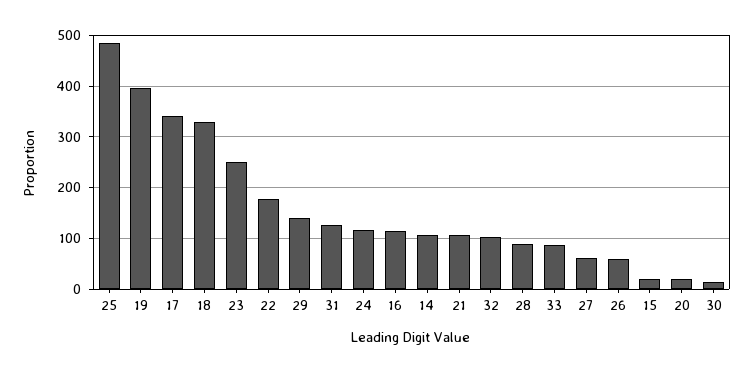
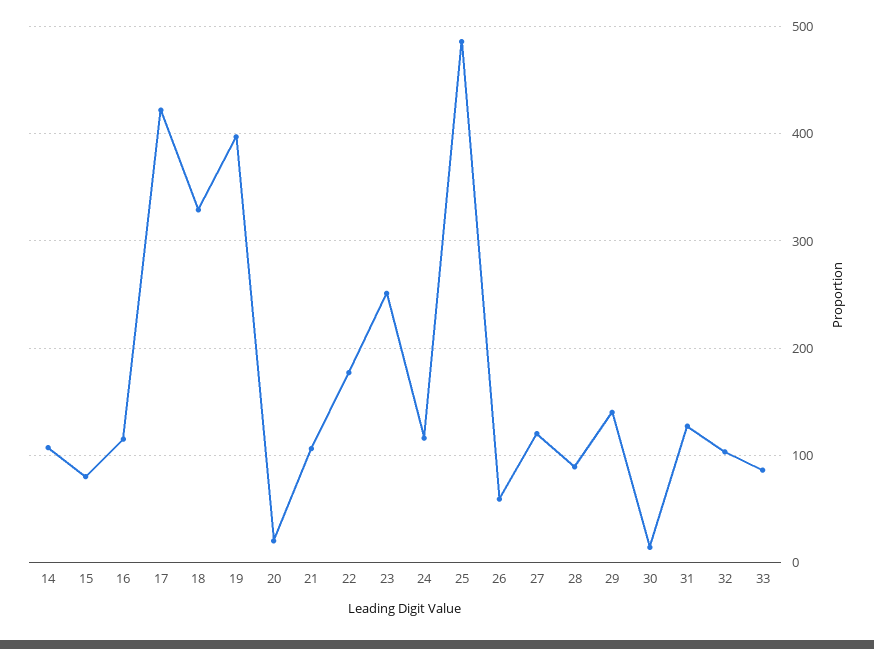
17: 340 -> 420
27: 60 -> 120
15: 20 -> 80

